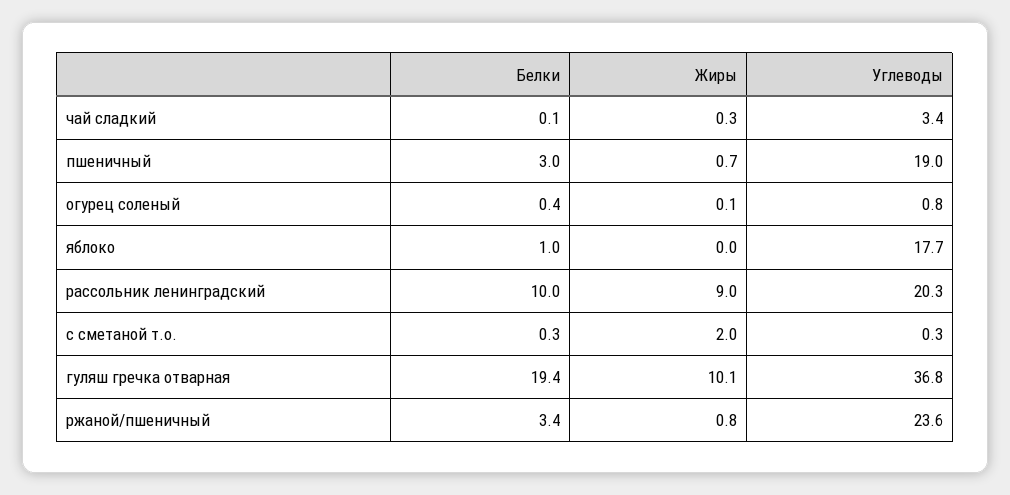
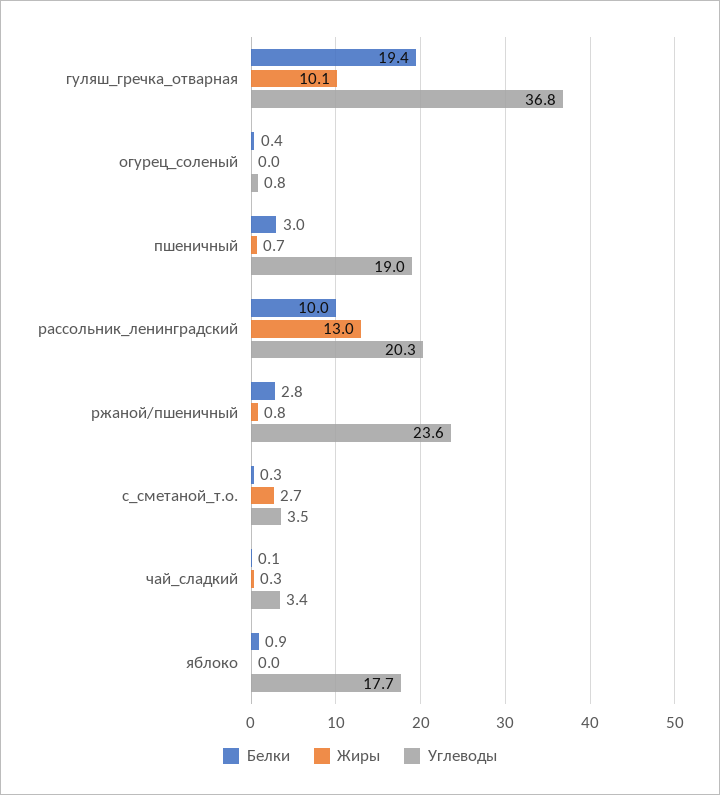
Жиры, огурец соленый: 0.1 -> 0
Белки, яблоко: 1 -> 0.9
Жиры, рассольник ленинградский: 9 -> 13
Жиры, с сметаной т.о.: 2 -> 2.7
Углеводы, с сметаной т.о.: 0.3 -> 3.5
Белки, ржаной/пшеничный: 3.4 -> 2.8

